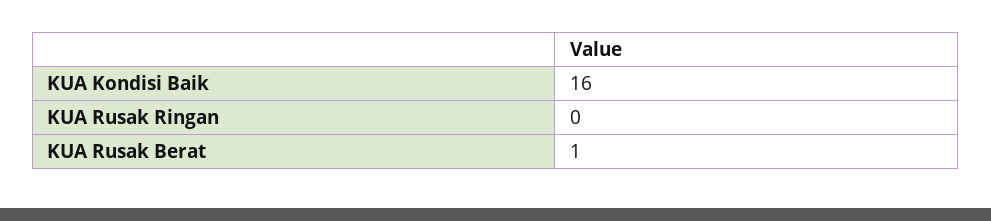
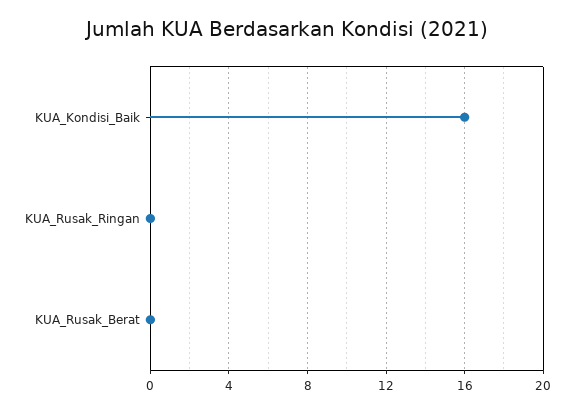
KUA Rusak Berat: 1 -> 0

